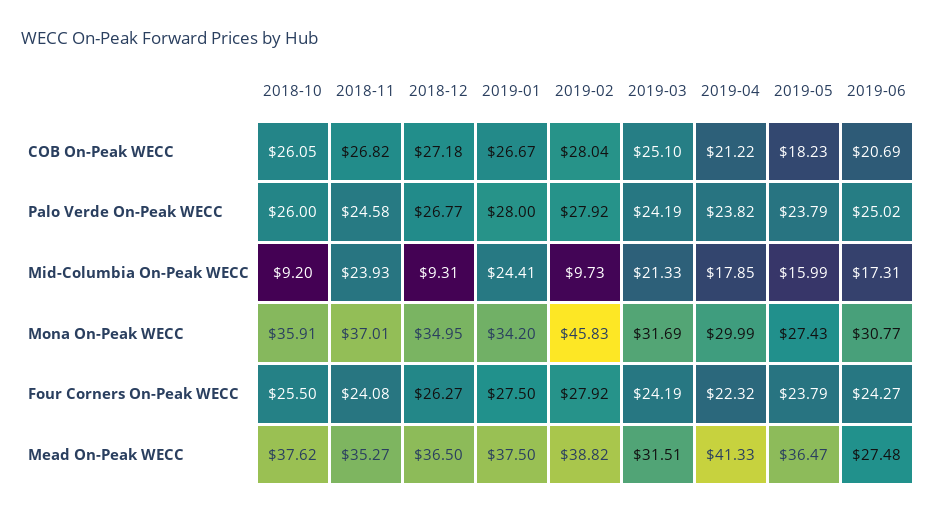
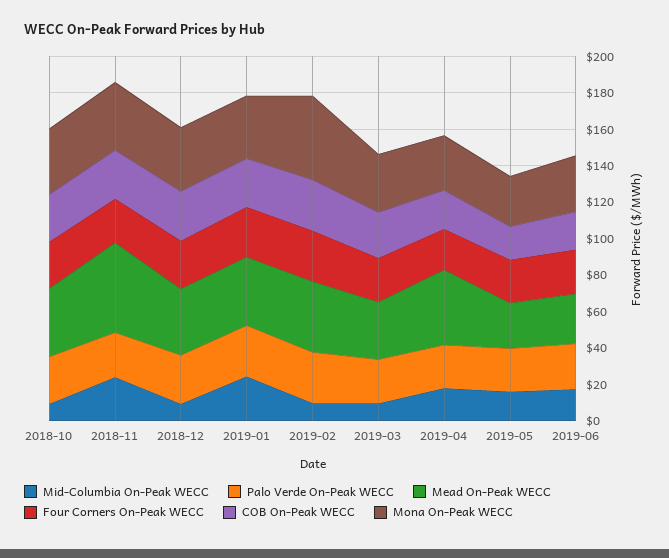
Mid-Columbia On-Peak WECC, 2019-03: 21.33 -> 10
Mead On-Peak WECC, 2018-11: 35.27 -> 50
Mead On-Peak WECC, 2019-05: 36.47 -> 25

